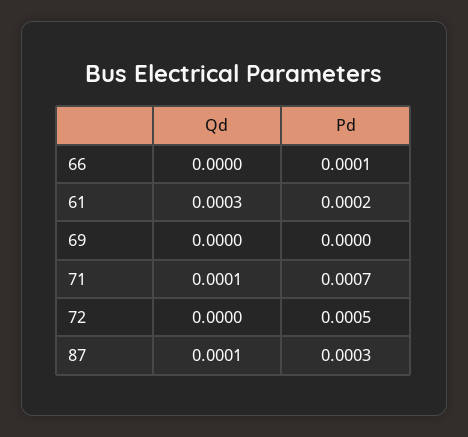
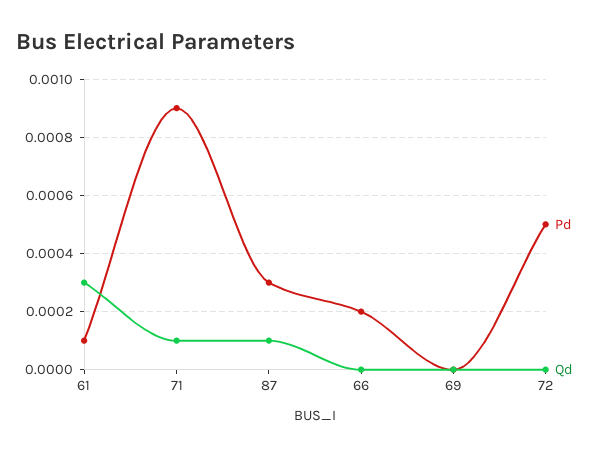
Pd, 66: 0.0001 -> 0.0002
Pd, 61: 0.0002 -> 0.0001
Pd, 71: 0.0007 -> 0.0009

